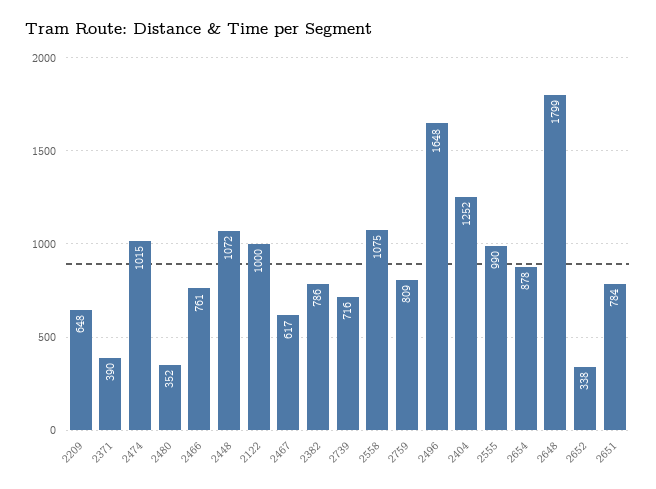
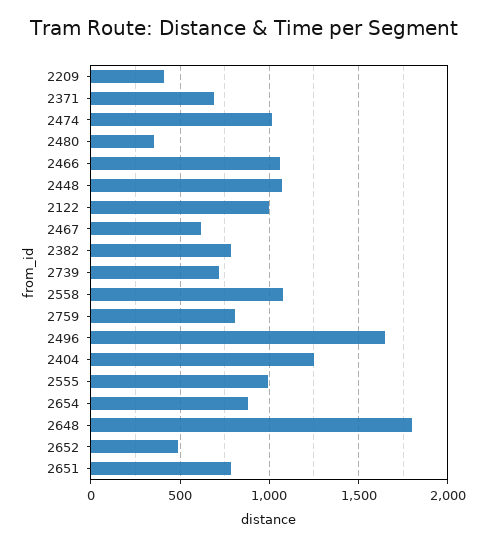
2209: 648 -> 400
2371: 390 -> 700
2466: 761 -> 1050
2652: 338 -> 500

